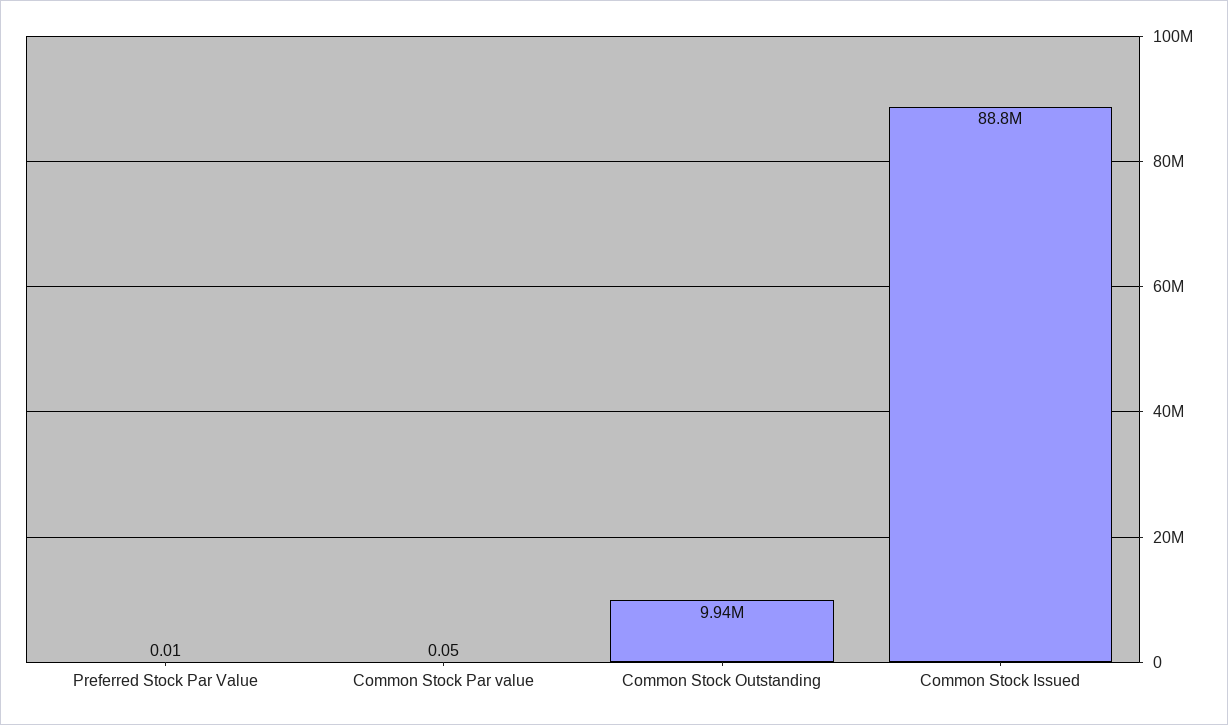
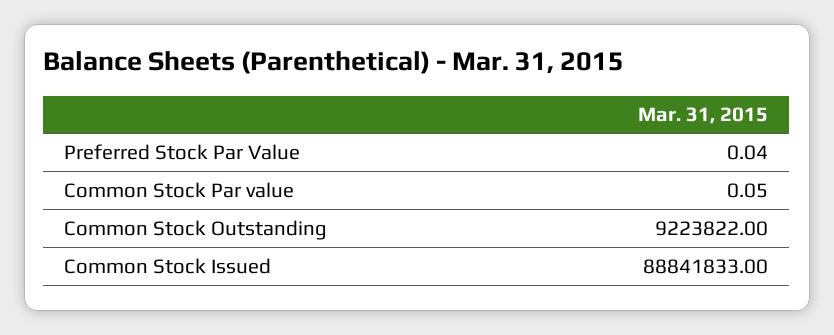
Preferred Stock Par Value: 0.01 -> 0.04
Common Stock Outstanding: 9940000 -> 9223822

